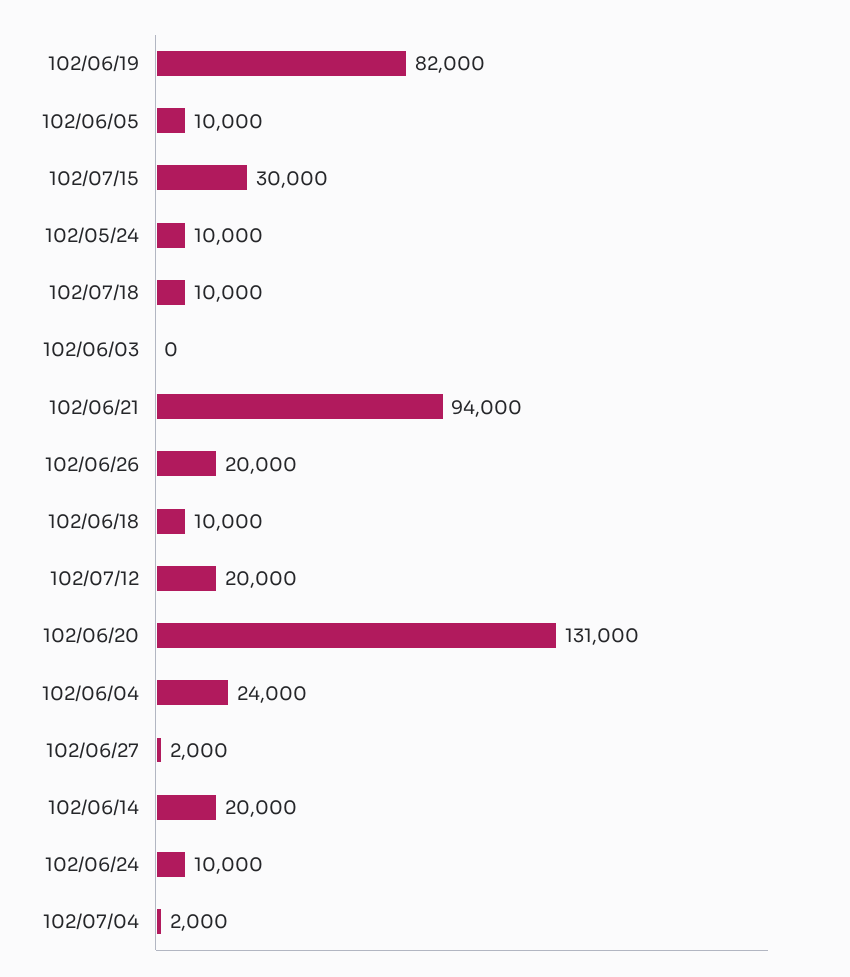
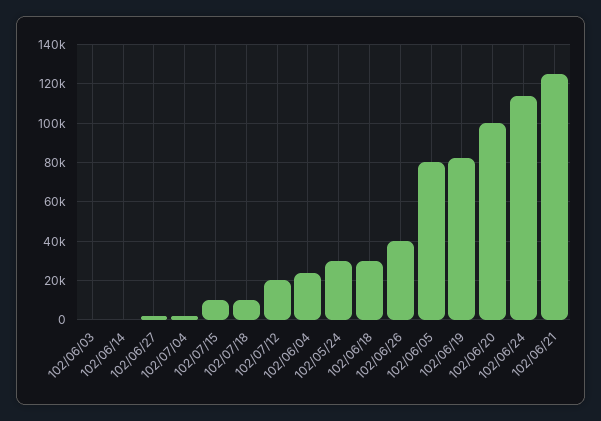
102/06/05: 10000 -> 80000
102/07/15: 30000 -> 10000
102/05/24: 10000 -> 30000
102/06/21: 94000 -> 125000
102/06/26: 20000 -> 40000
102/06/18: 10000 -> 30000
102/06/20: 131000 -> 100000
102/06/14: 20000 -> 0
102/06/24: 10000 -> 115000

